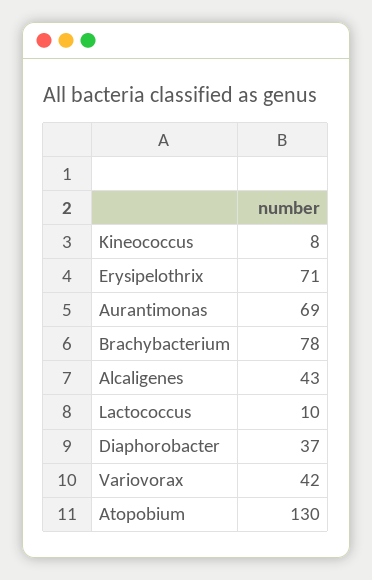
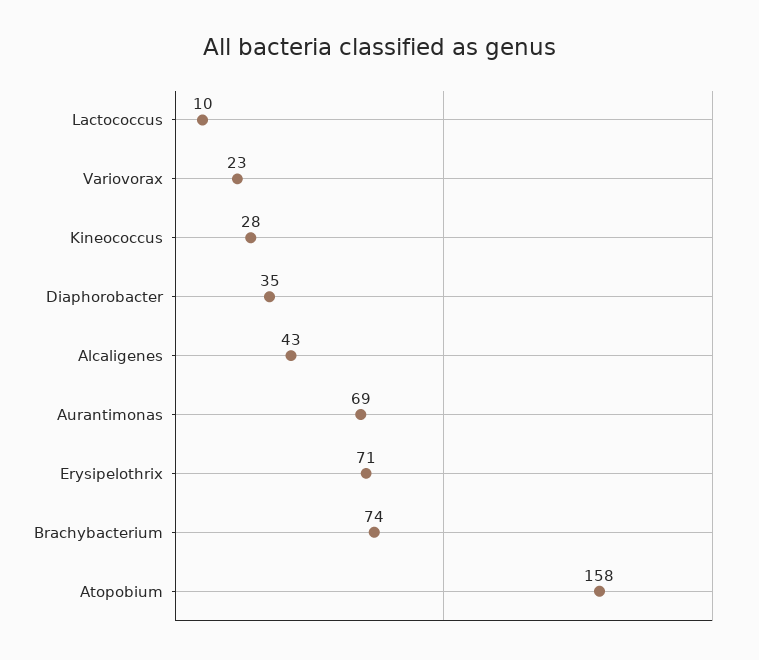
Kineococcus: 8 -> 28
Brachybacterium: 78 -> 74
Diaphorobacter: 37 -> 35
Variovorax: 42 -> 23
Atopobium: 130 -> 158

